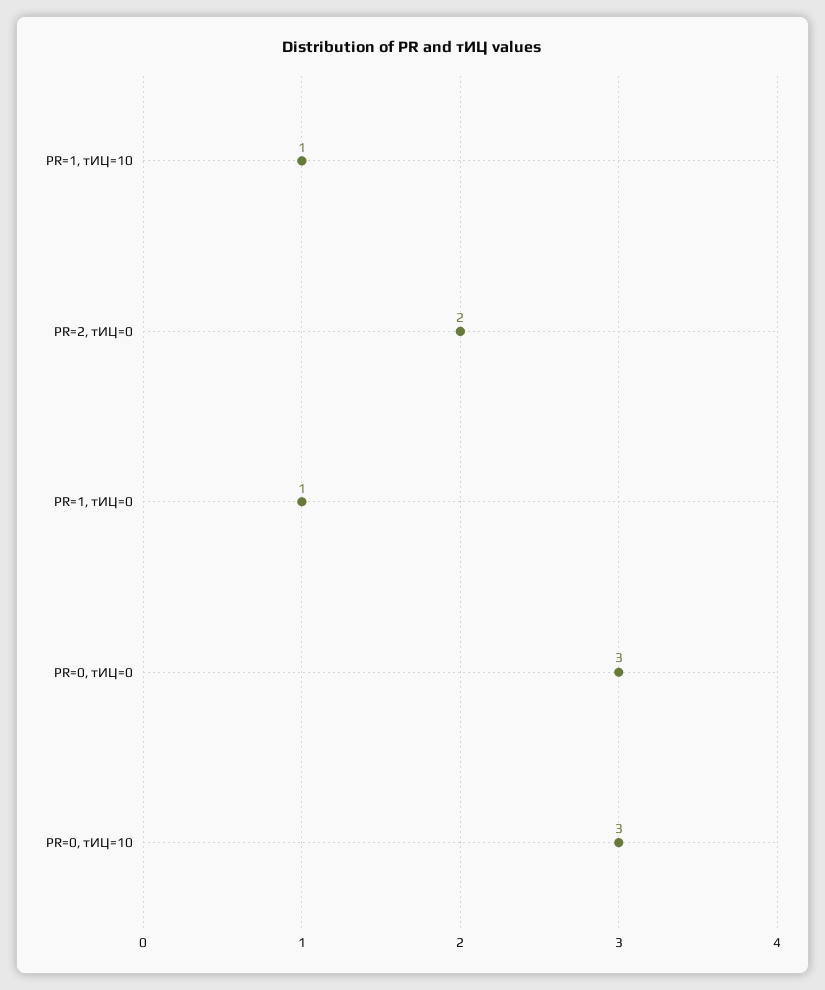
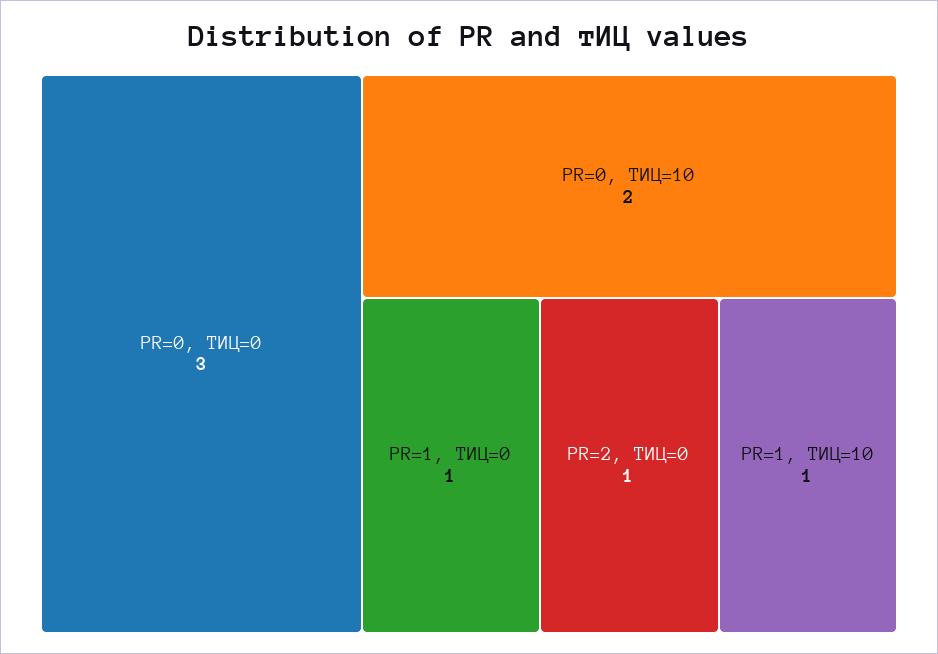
PR=2, тИЦ=0: 2 -> 1
PR=0, тИЦ=10: 3 -> 2

